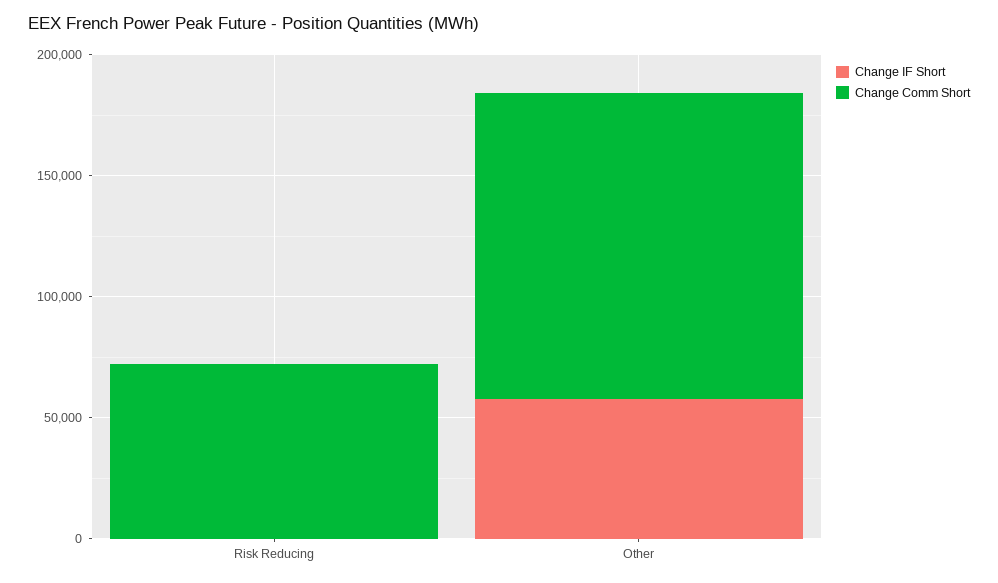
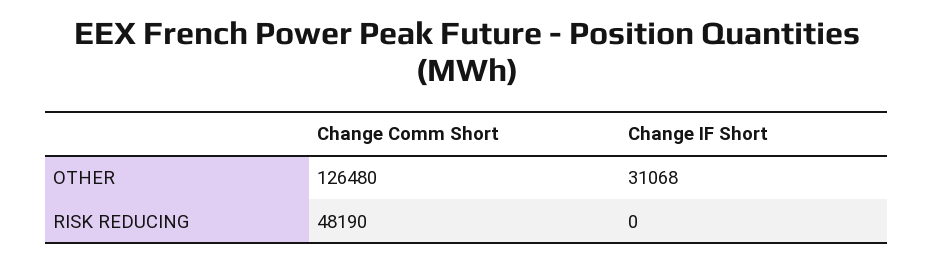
Change Comm Short, Risk Reducing: 70000 -> 48190
Change IF Short, Other: 60000 -> 31068

